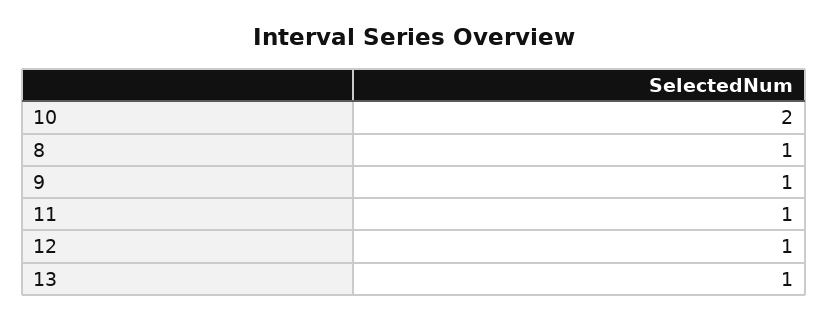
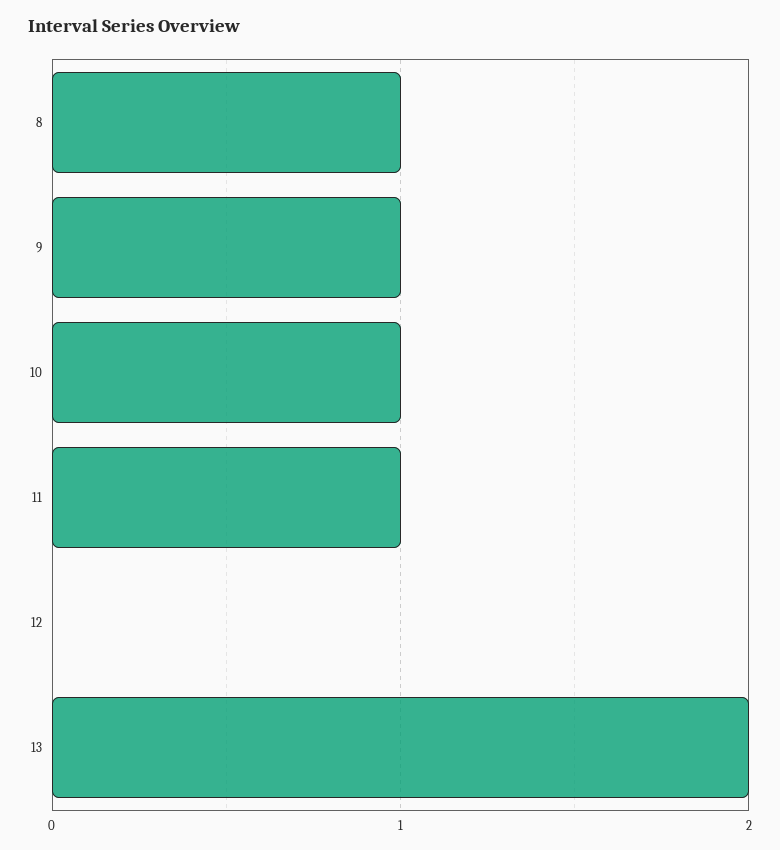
10: 2 -> 1
12: 1 -> 0
13: 1 -> 2

